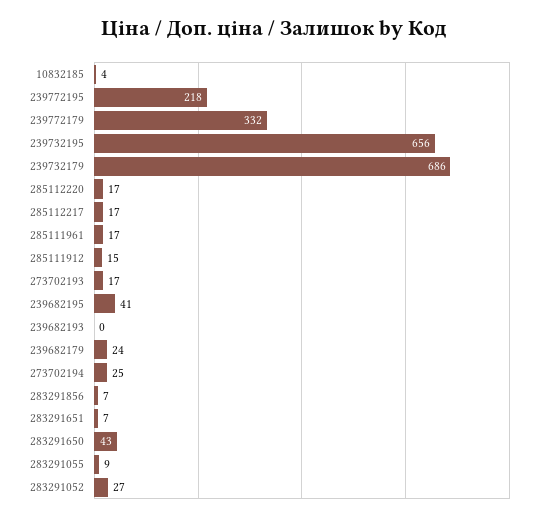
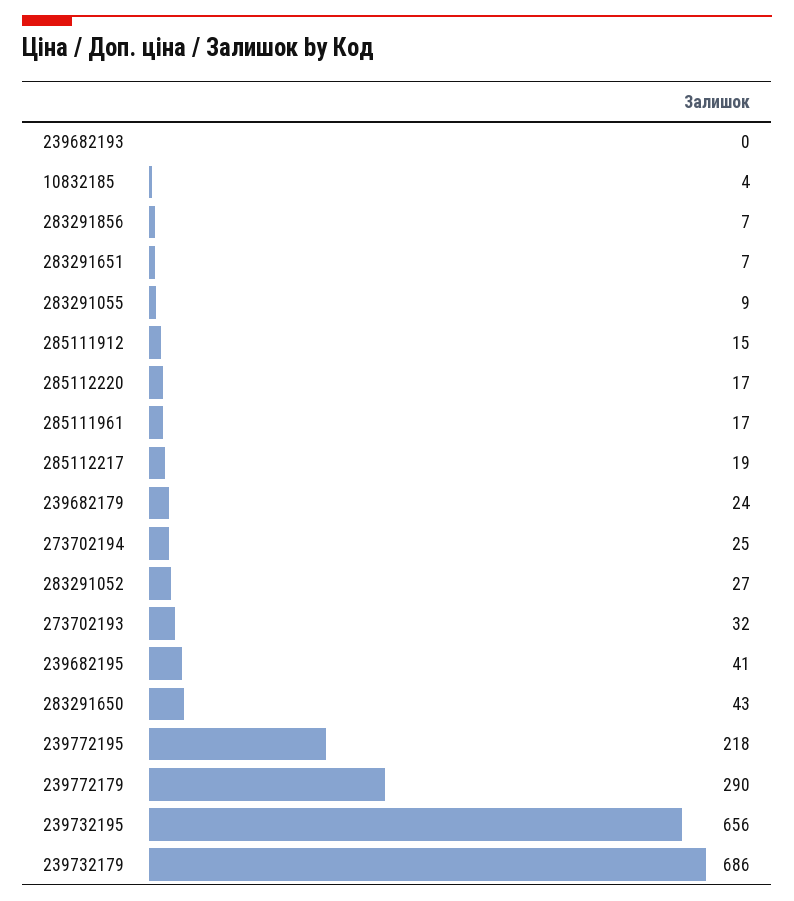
239772179: 332 -> 290
285112217: 17 -> 19
273702193: 17 -> 32

